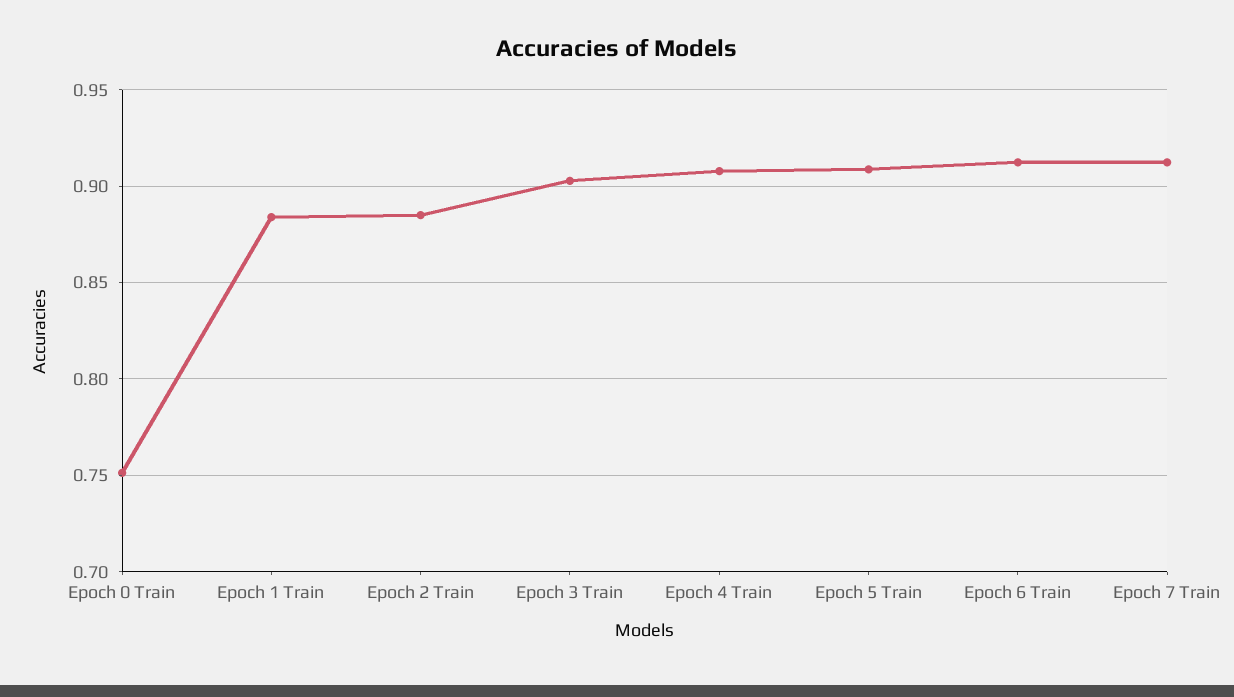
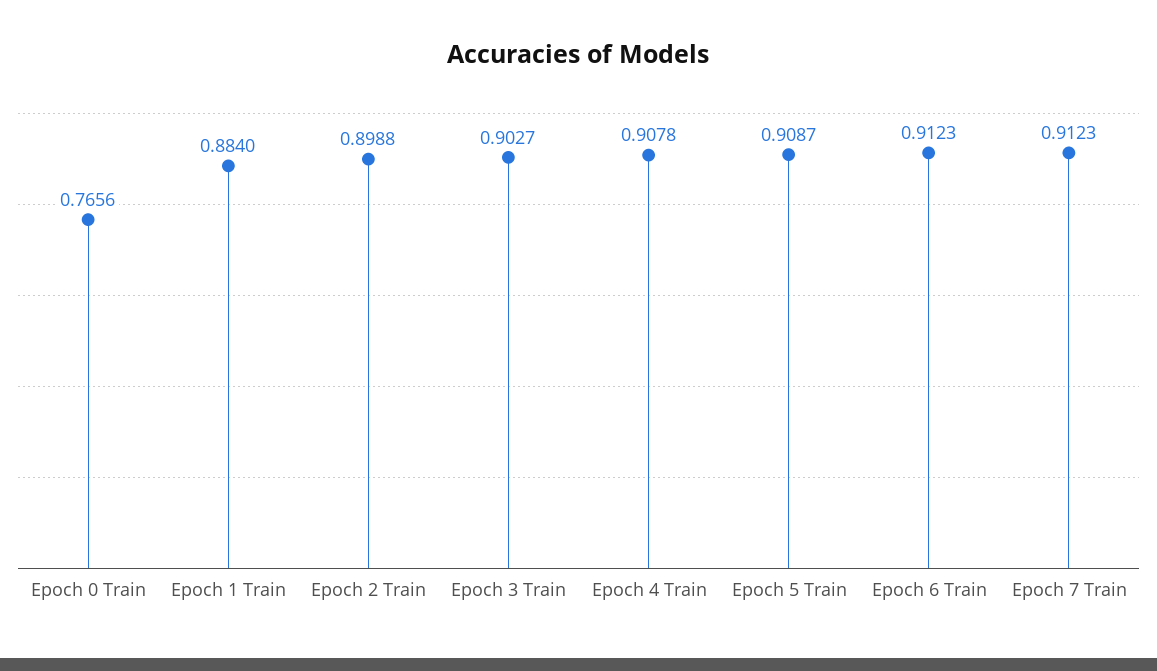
Epoch 0 Train: 0.75 -> 0.7656
Epoch 2 Train: 0.885 -> 0.8988

